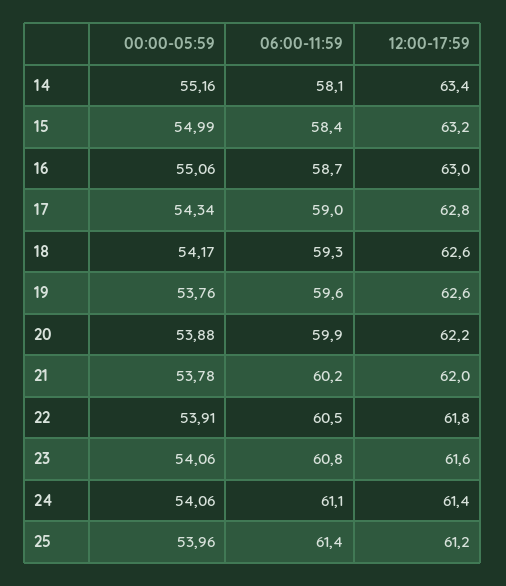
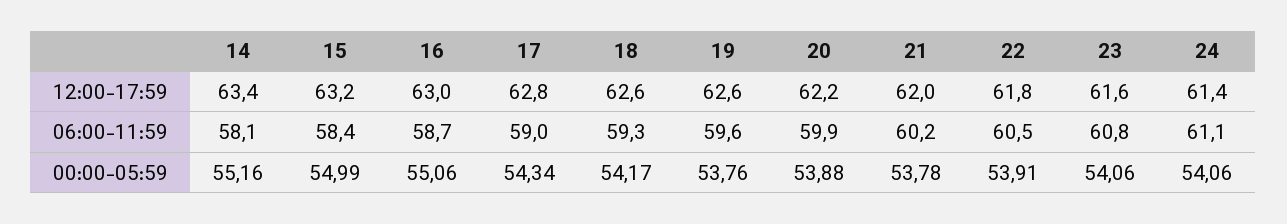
00:00-05:59, 25: 53.96 -> none
06:00-11:59, 25: 61.4 -> none
12:00-17:59, 25: 61.2 -> none

